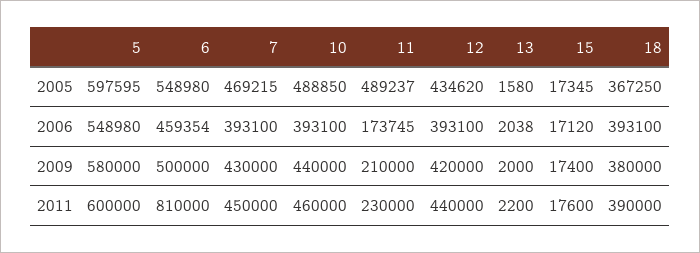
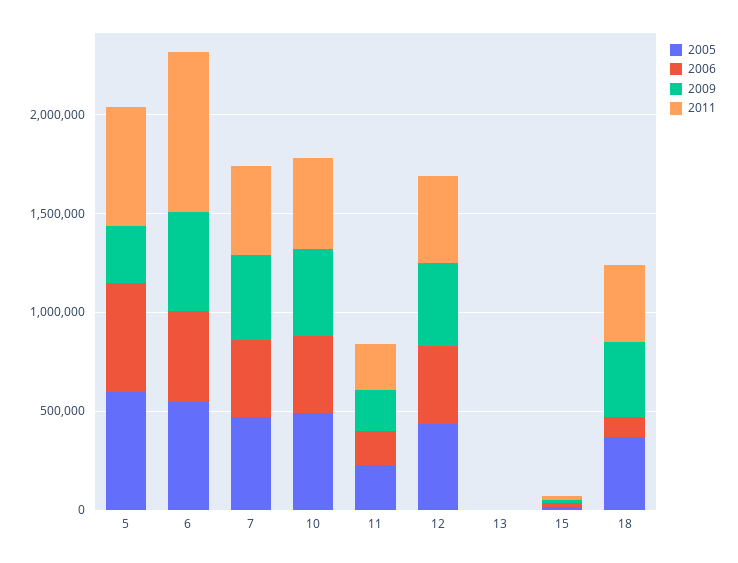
2005, 11: 489237 -> 200000
2006, 18: 393100 -> 100000
2009, 5: 580000 -> 300000

